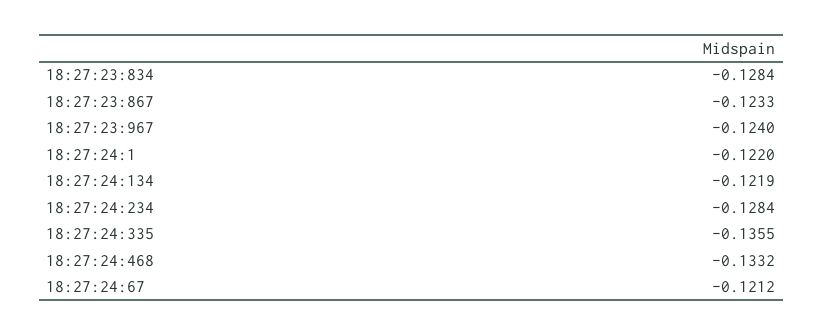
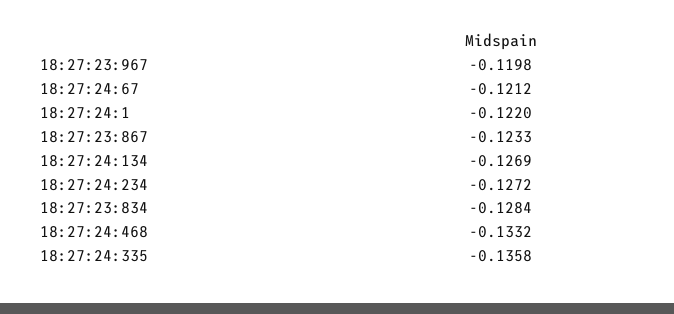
18:27:23:967: -0.124 -> -0.1198
18:27:24:134: -0.1219 -> -0.1269
18:27:24:234: -0.1284 -> -0.1272
18:27:24:335: -0.1355 -> -0.1358

